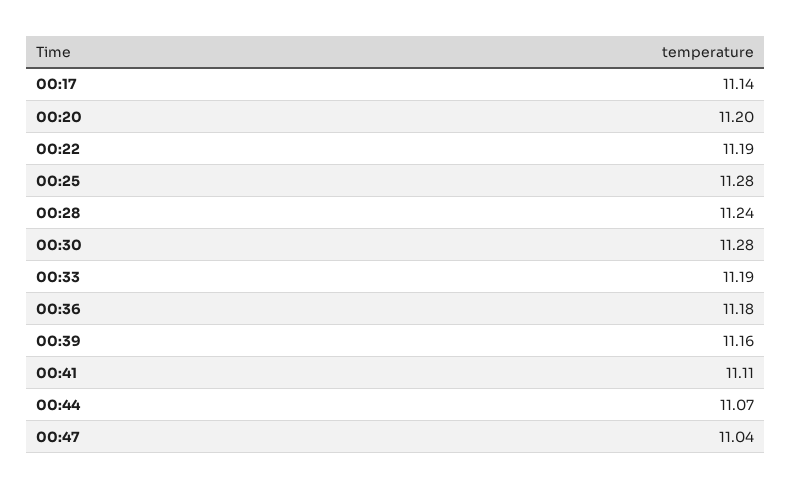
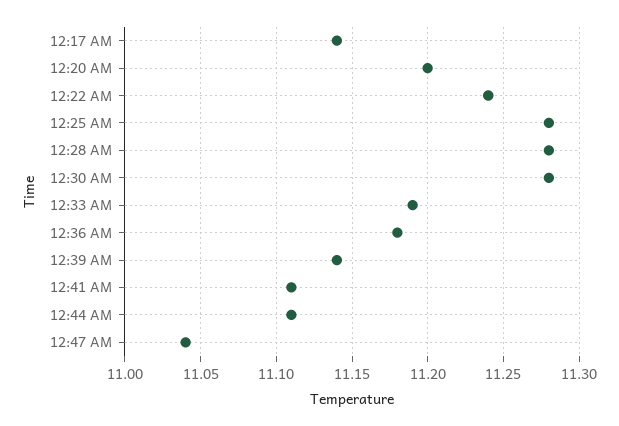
00:22: 11.19 -> 11.24
00:28: 11.24 -> 11.28
00:39: 11.16 -> 11.14
00:44: 11.07 -> 11.11

